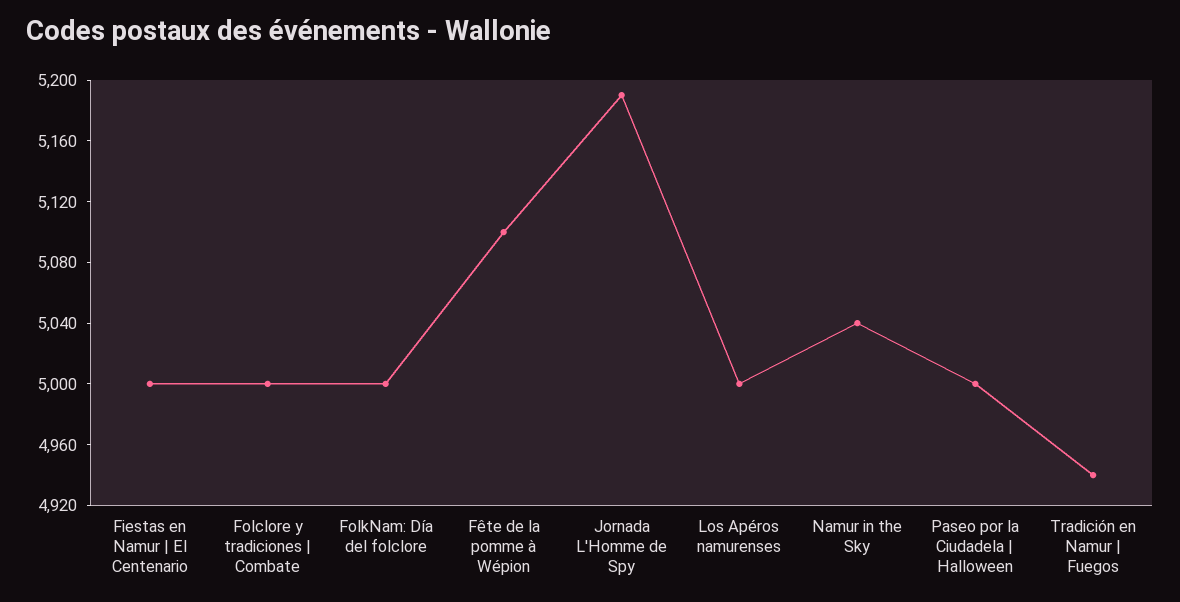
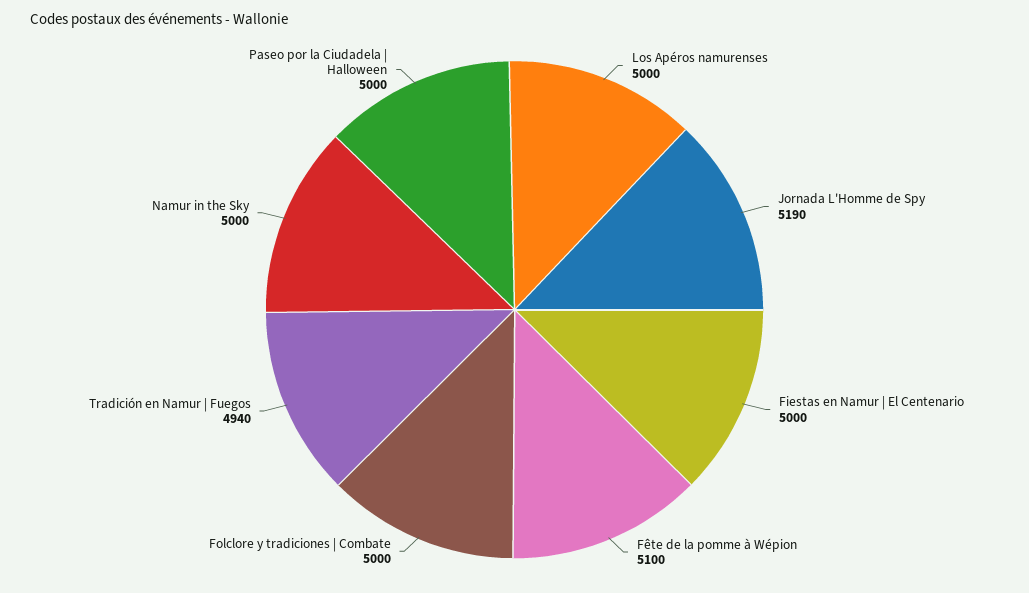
FolkNam: Día del folclore: 5000 -> none
Namur in the Sky: 5040 -> 5000

